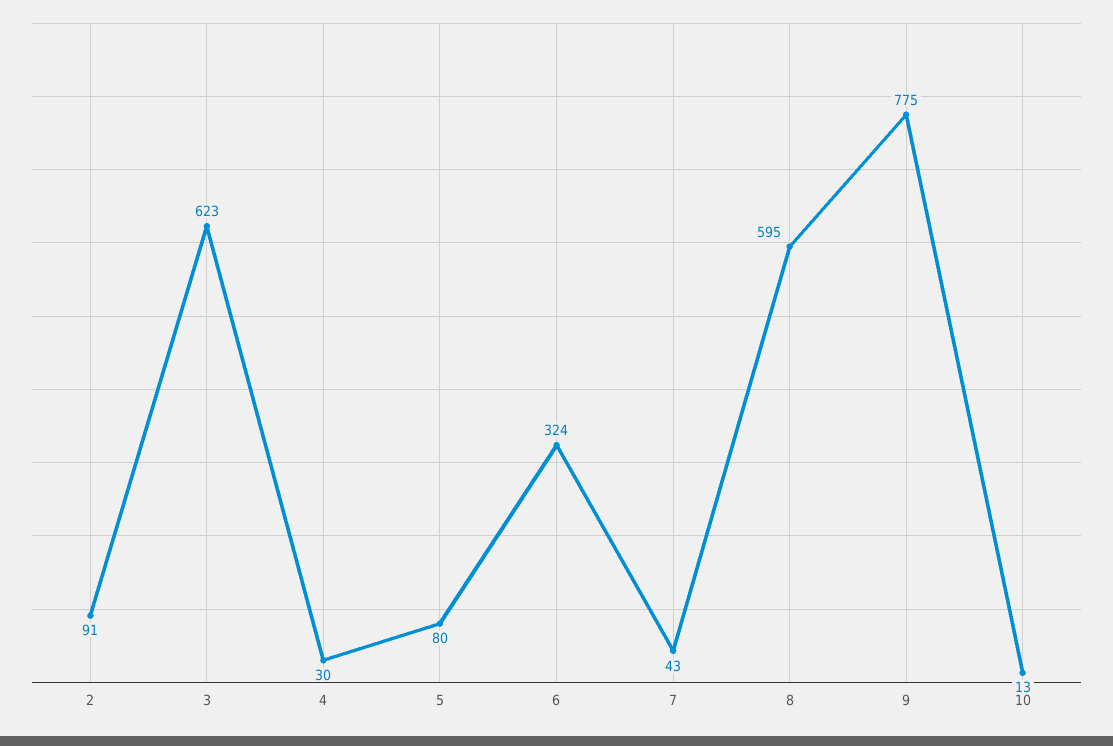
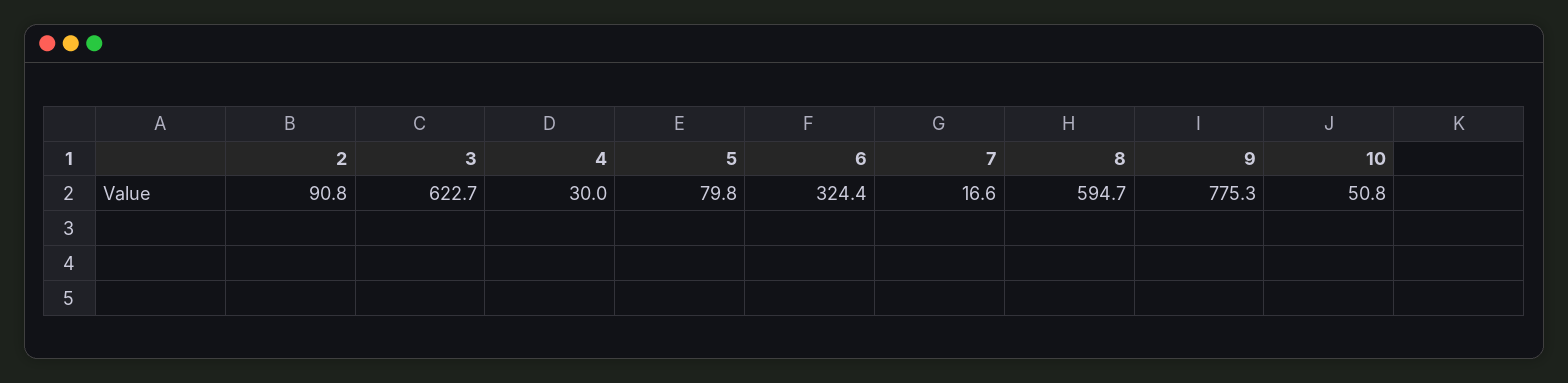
7: 43 -> 16.6
10: 13 -> 50.8

